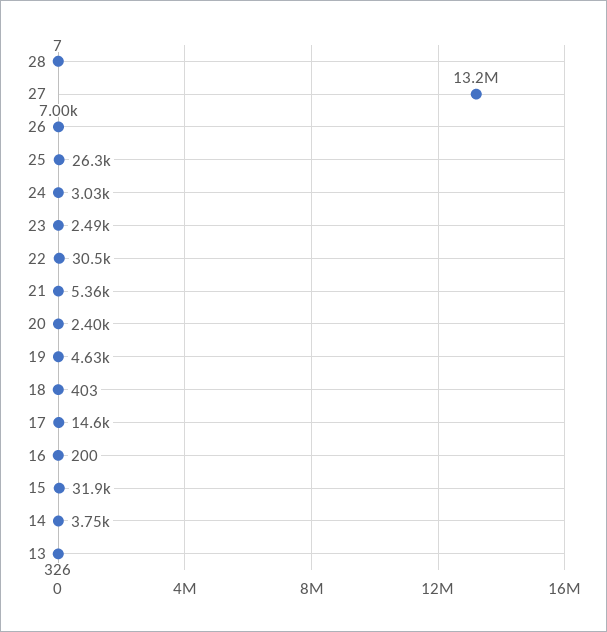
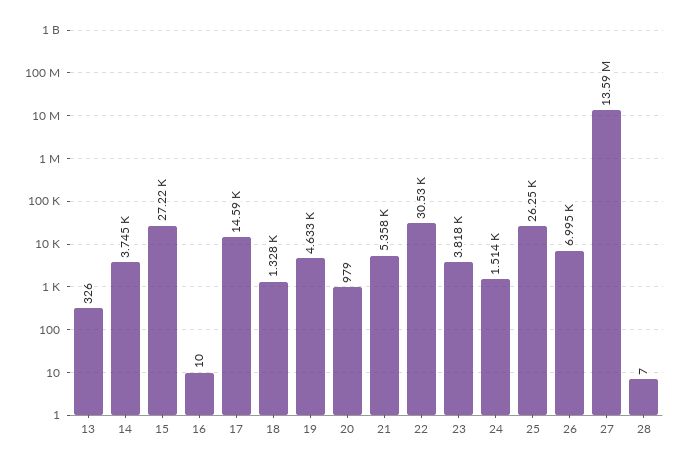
27: 13200000 -> 13590000
24: 3030 -> 1514
23: 2490 -> 3818
20: 2400 -> 979
18: 403 -> 1328
16: 200 -> 10
15: 31900 -> 27220

